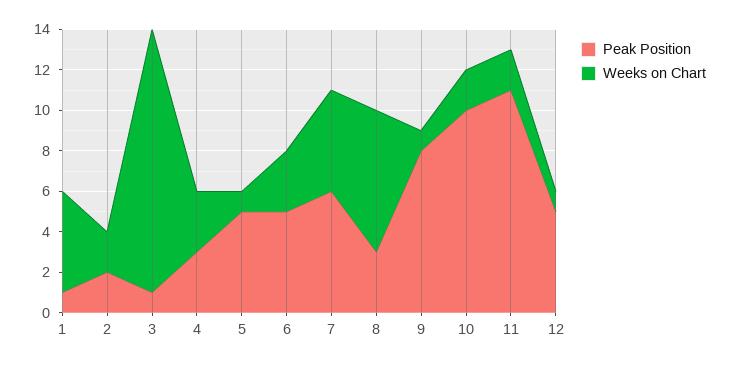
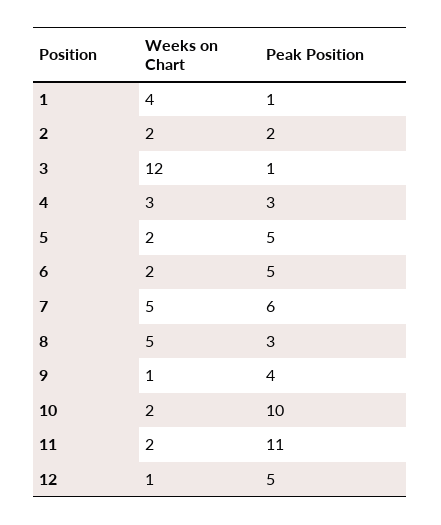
Weeks on Chart, 1: 5 -> 4
Weeks on Chart, 3: 13 -> 12
Weeks on Chart, 5: 1 -> 2
Weeks on Chart, 6: 3 -> 2
Weeks on Chart, 8: 7 -> 5
Peak Position, 9: 8 -> 4

